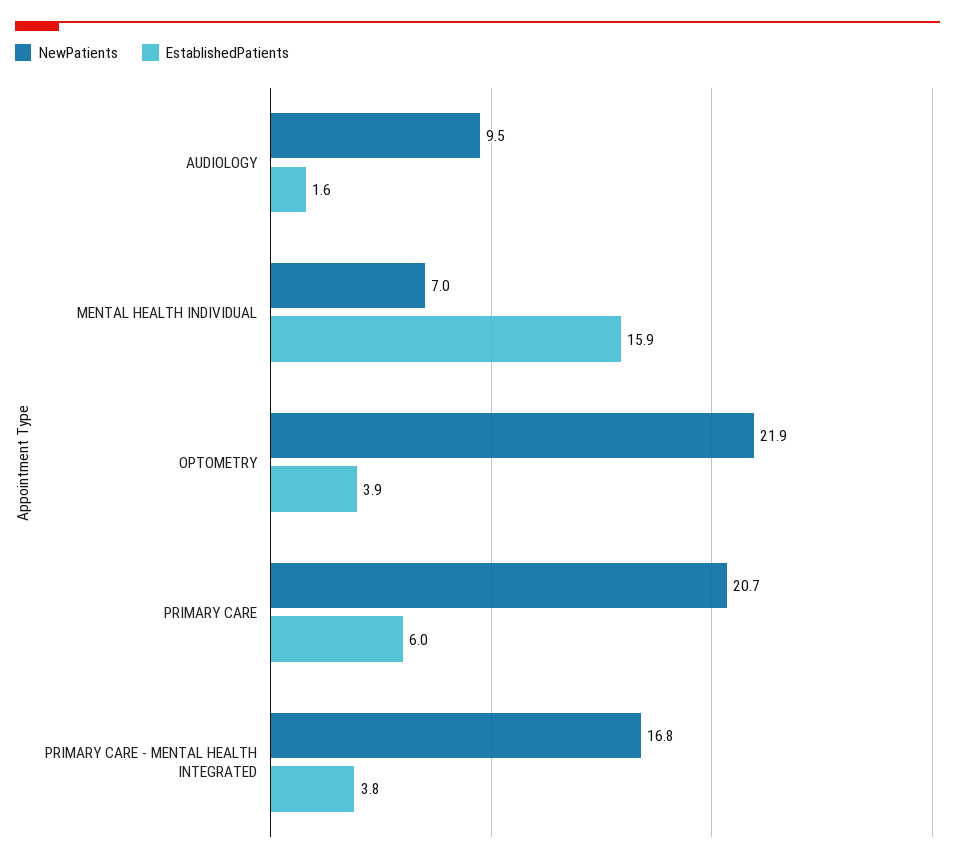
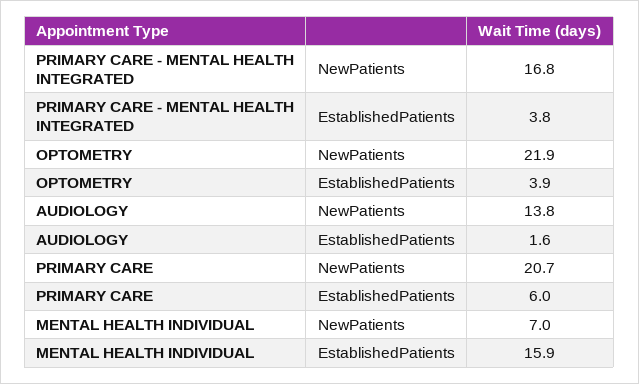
NewPatients, AUDIOLOGY: 9.5 -> 13.8

